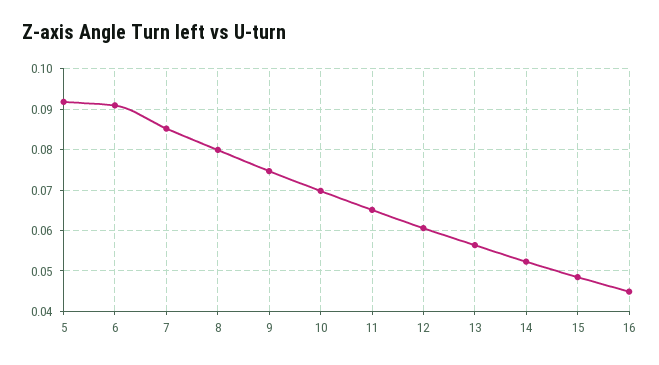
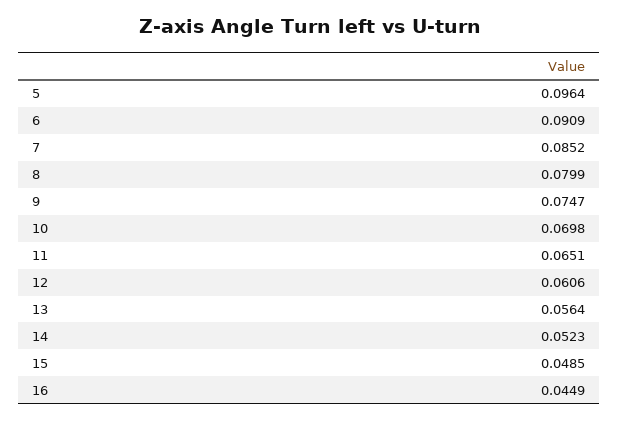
5: 0.092 -> 0.0964

